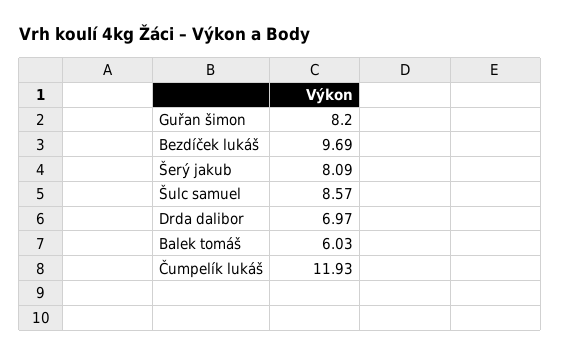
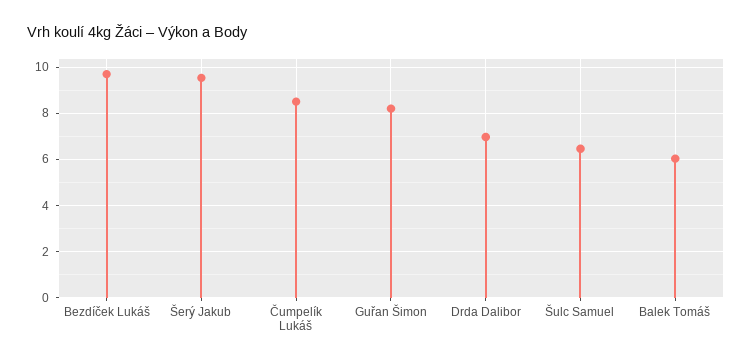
Šerý jakub: 8.09 -> 9.5
Šulc samuel: 8.57 -> 6.5
Čumpelík lukáš: 11.93 -> 8.5

